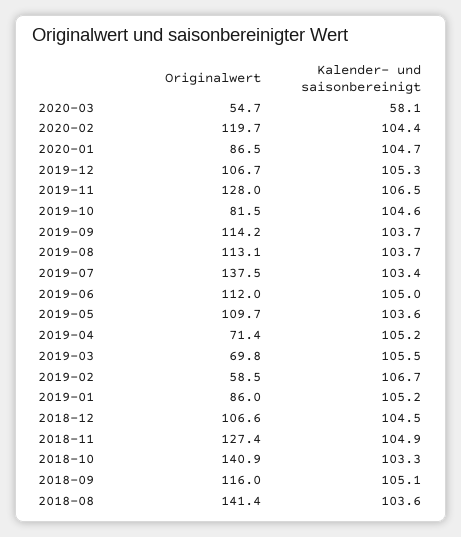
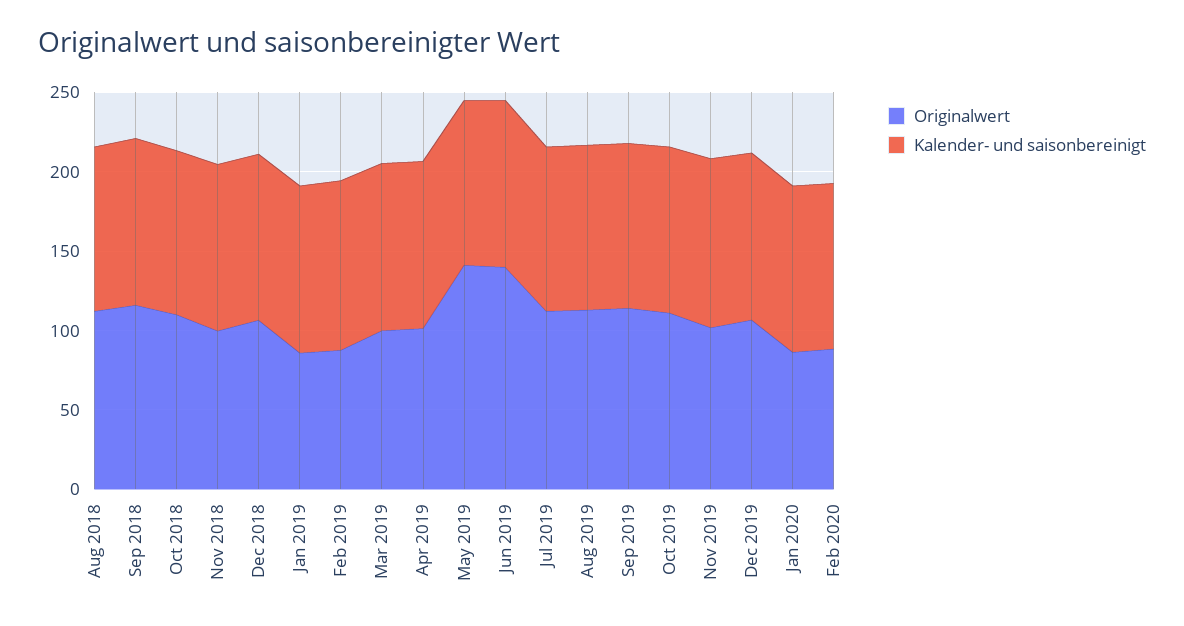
Originalwert, 2020-03: 54.7 -> none
Kalender- und saisonbereinigt, 2020-03: 58.1 -> none
Originalwert, 2020-02: 119.7 -> 90
Originalwert, 2019-11: 128 -> 100
Originalwert, 2019-10: 81.5 -> 110
Originalwert, 2019-07: 137.5 -> 110
Originalwert, 2019-06: 112 -> 140
Originalwert, 2019-05: 109.7 -> 140
Originalwert, 2019-04: 71.4 -> 100
Originalwert, 2019-03: 69.8 -> 100
Originalwert, 2019-02: 58.5 -> 90
Originalwert, 2018-11: 127.4 -> 100
Originalwert, 2018-10: 140.9 -> 110
Originalwert, 2018-08: 141.4 -> 110

